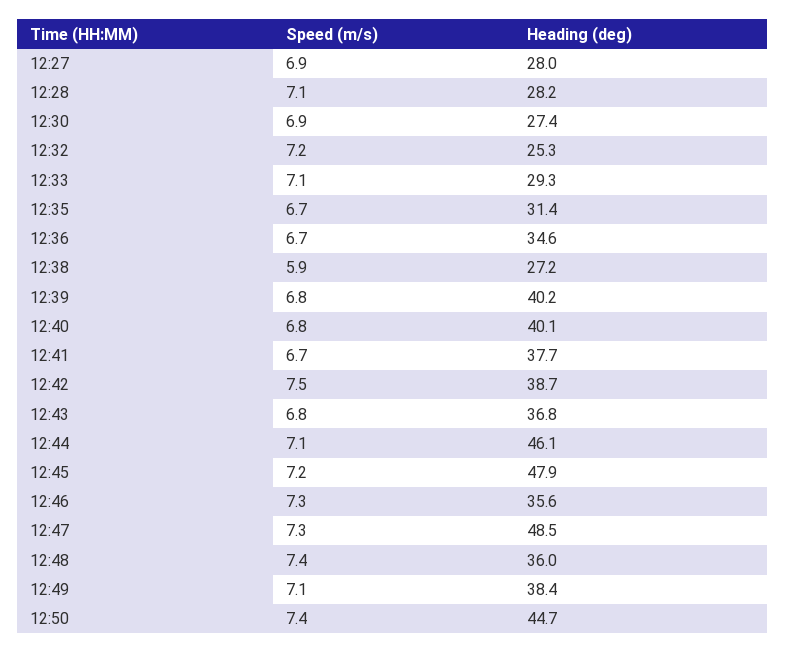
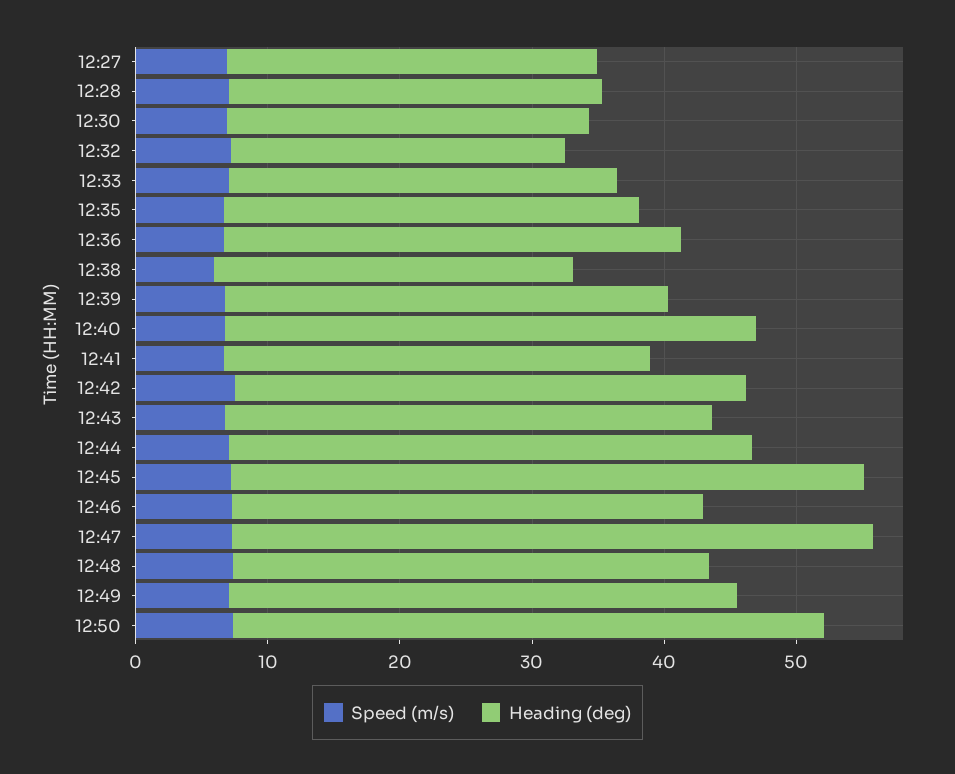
Heading (deg), 12:39: 40.2 -> 34
Heading (deg), 12:41: 37.7 -> 32
Heading (deg), 12:44: 46.1 -> 40

